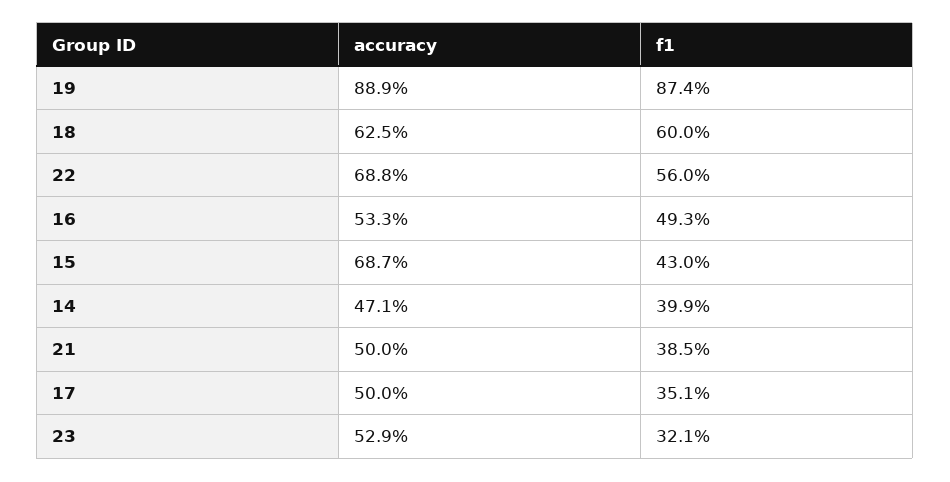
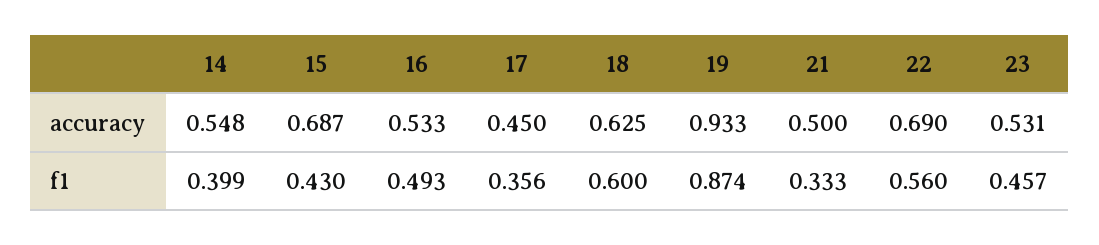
accuracy, 19: 0.889 -> 0.933
accuracy, 22: 0.688 -> 0.69
accuracy, 14: 0.471 -> 0.548
f1, 21: 0.385 -> 0.333
accuracy, 17: 0.5 -> 0.45
f1, 17: 0.351 -> 0.356
accuracy, 23: 0.529 -> 0.531
f1, 23: 0.321 -> 0.457

